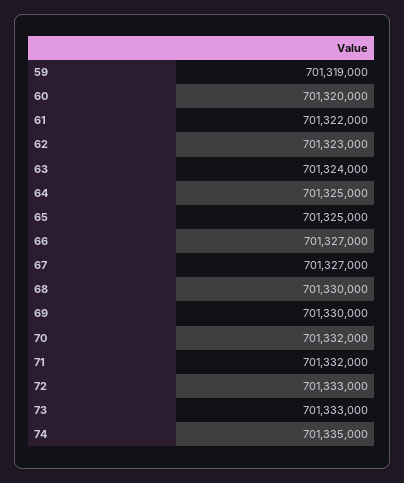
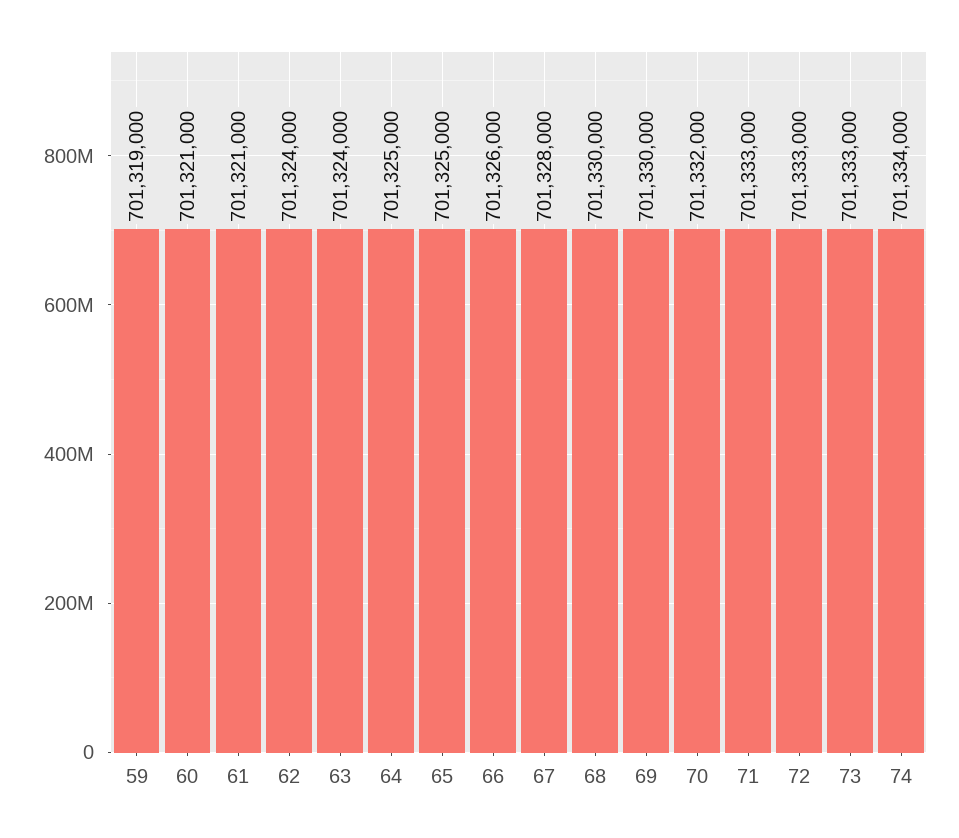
60: 701320000 -> 701321000
61: 701322000 -> 701321000
62: 701323000 -> 701324000
66: 701327000 -> 701326000
67: 701327000 -> 701328000
71: 701332000 -> 701333000
74: 701335000 -> 701334000

